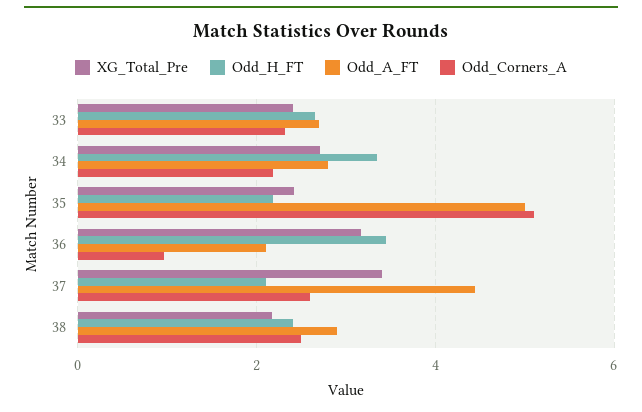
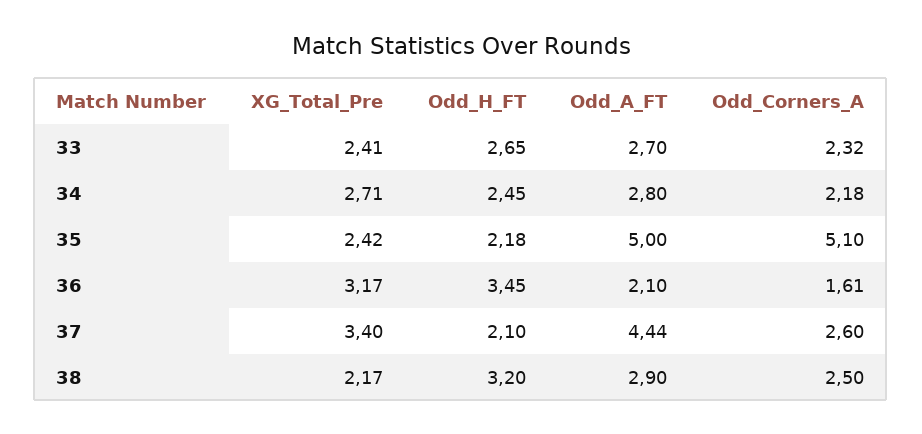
Odd_H_FT, 34: 3.4 -> 2.45
Odd_Corners_A, 36: 1 -> 1.61
Odd_H_FT, 38: 2.4 -> 3.2

